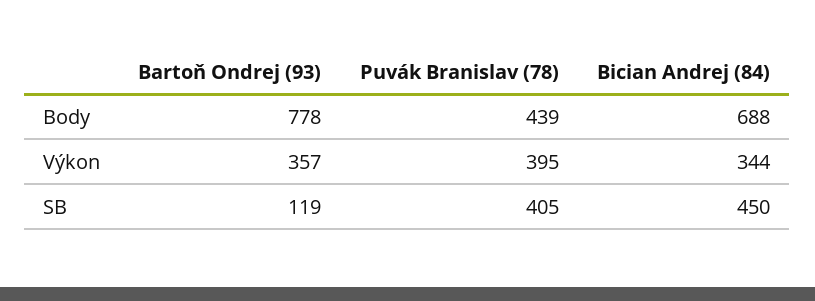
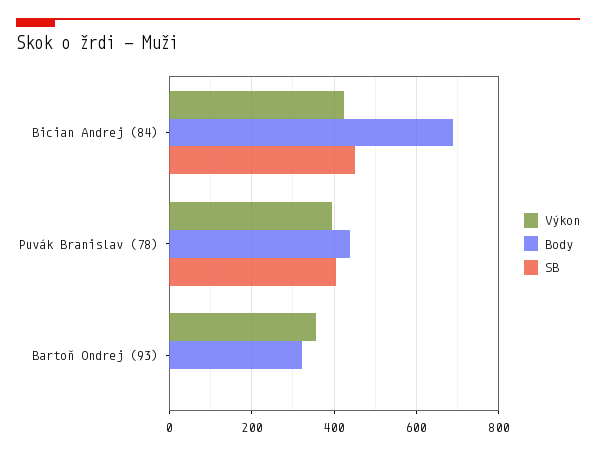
Body, Bartoň Ondrej (93): 778 -> 320
Výkon, Bician Andrej (84): 344 -> 420
SB, Bartoň Ondrej (93): 119 -> 0

